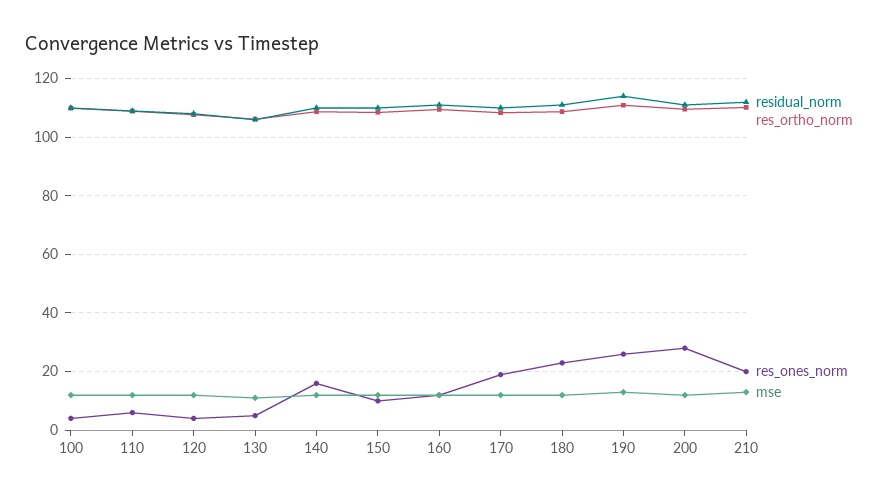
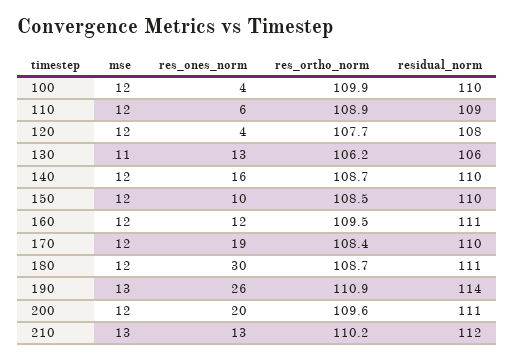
res_ones_norm, 130: 5 -> 13
res_ones_norm, 180: 22.5 -> 30
res_ones_norm, 200: 27.5 -> 20
res_ones_norm, 210: 20 -> 13

